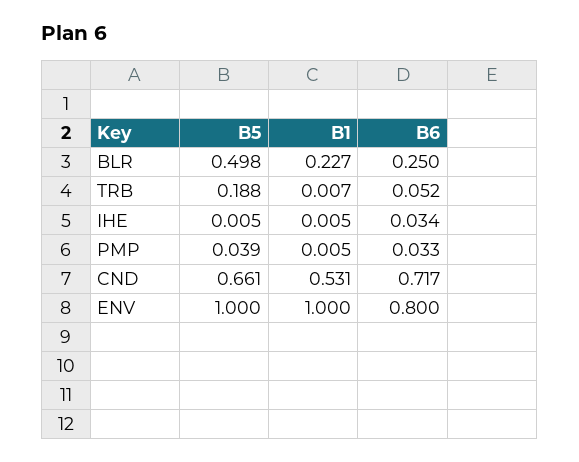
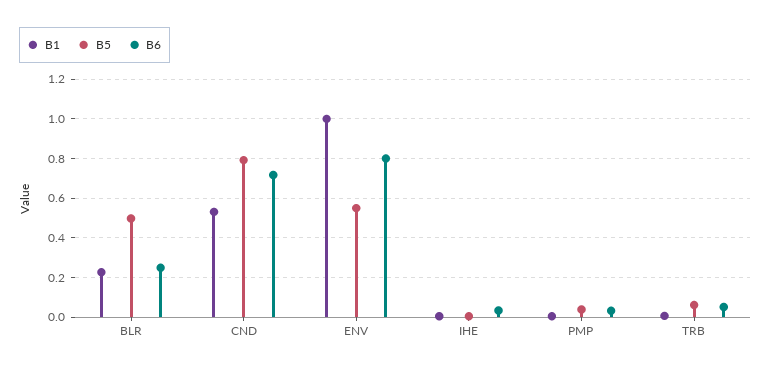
B5, TRB: 0.188 -> 0.05
B5, CND: 0.661 -> 0.8
B5, ENV: 1 -> 0.55

